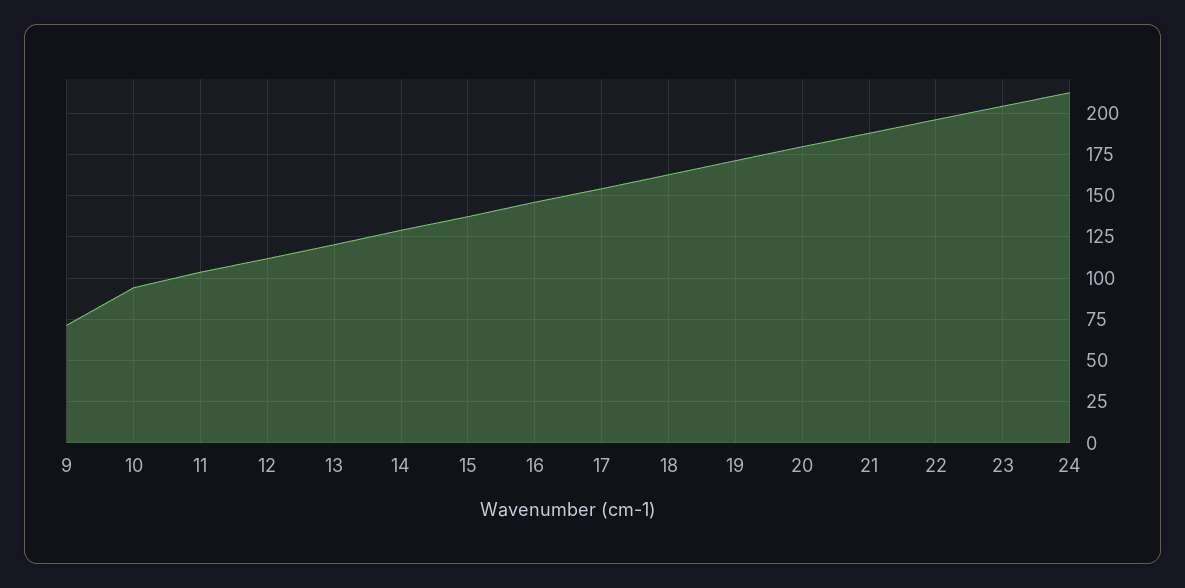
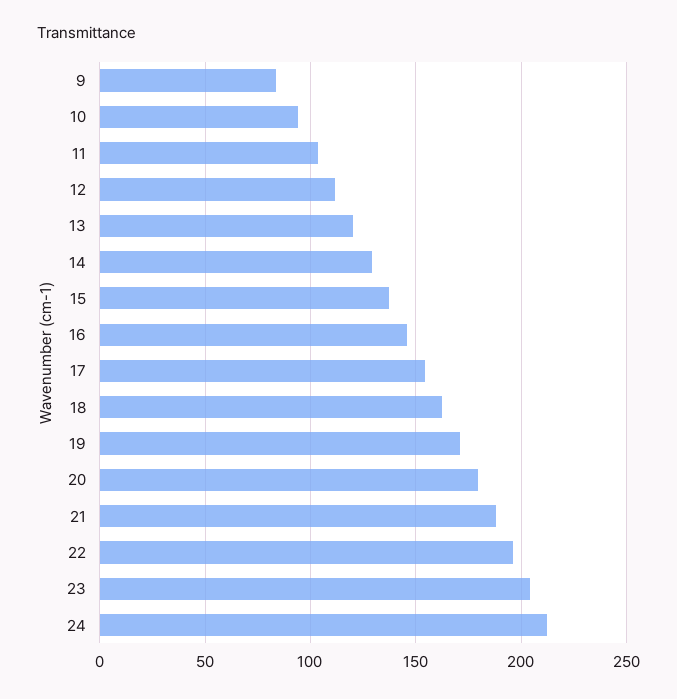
9: 70 -> 85

